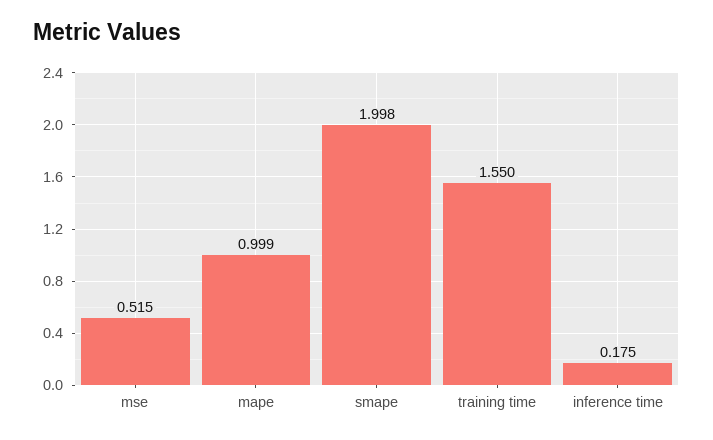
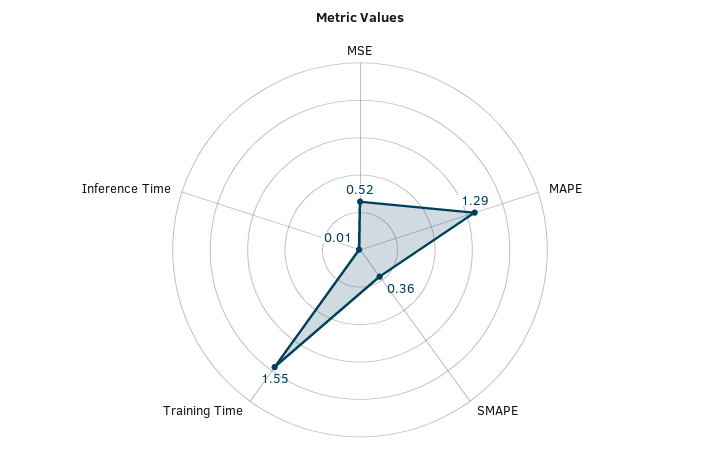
mape: 0.999 -> 1.29
smape: 1.998 -> 0.36
inference time: 0.175 -> 0.01

